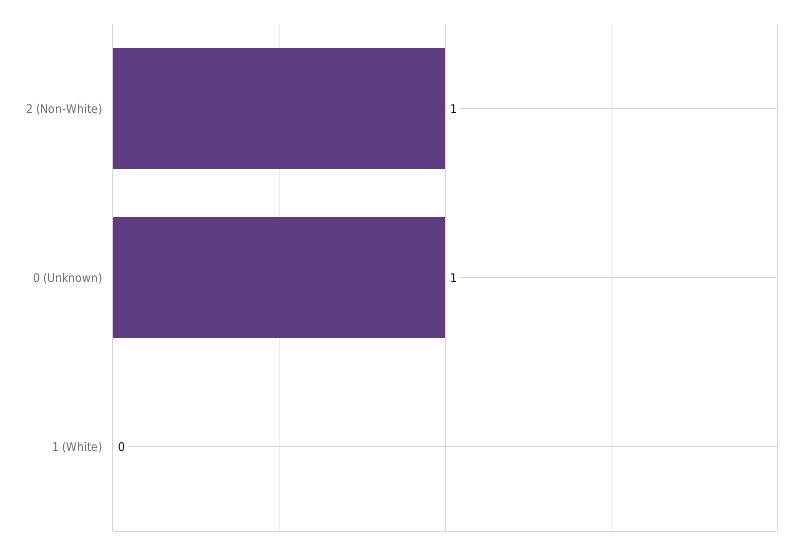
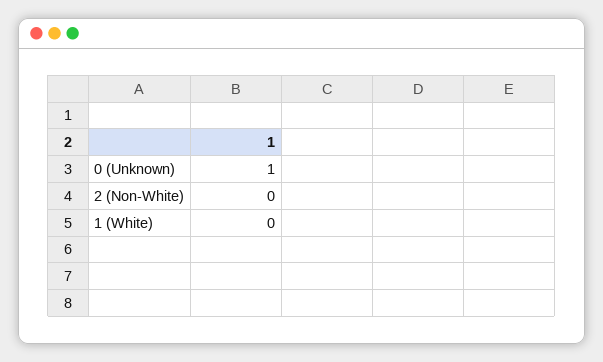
2 (Non-White): 1 -> 0

